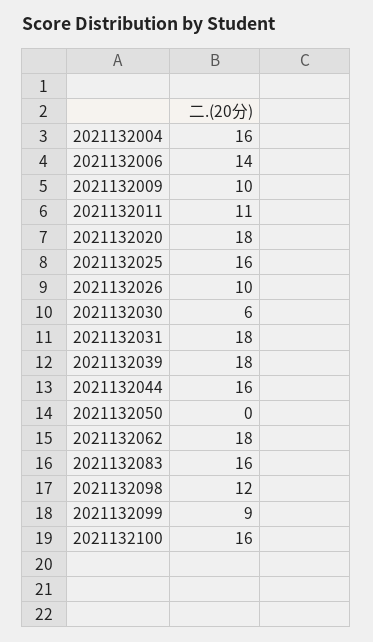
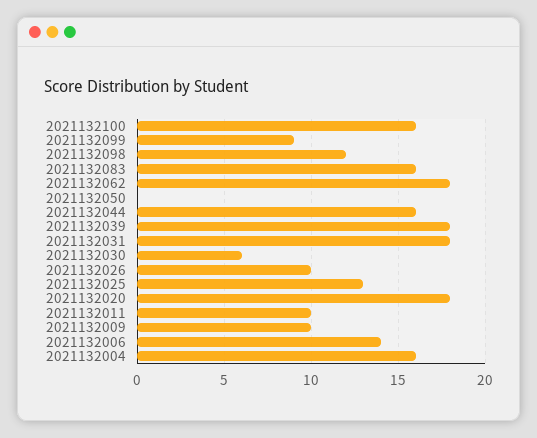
2021132011: 11 -> 10
2021132025: 16 -> 13

